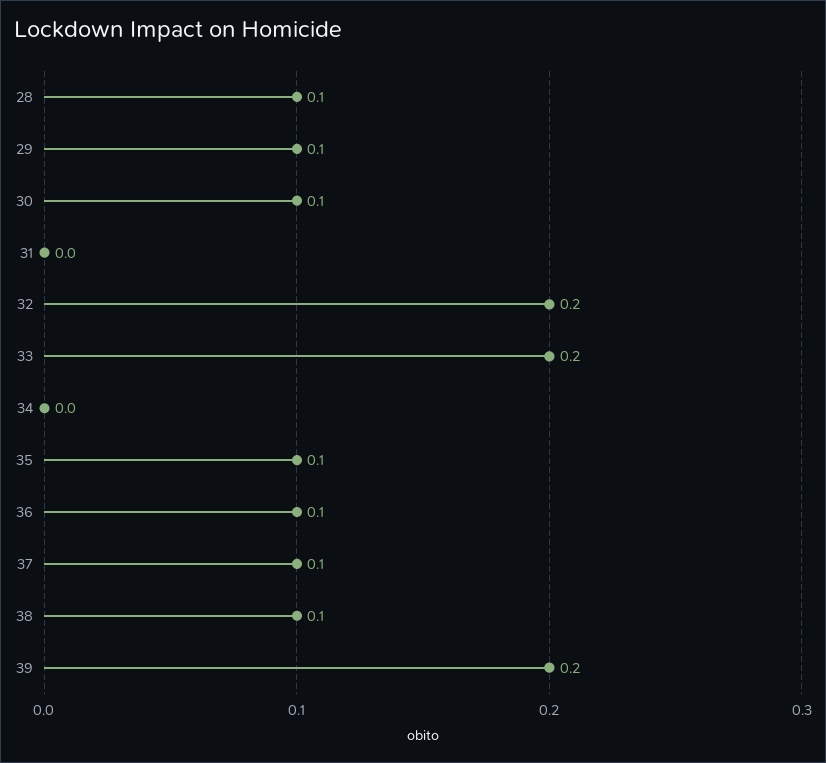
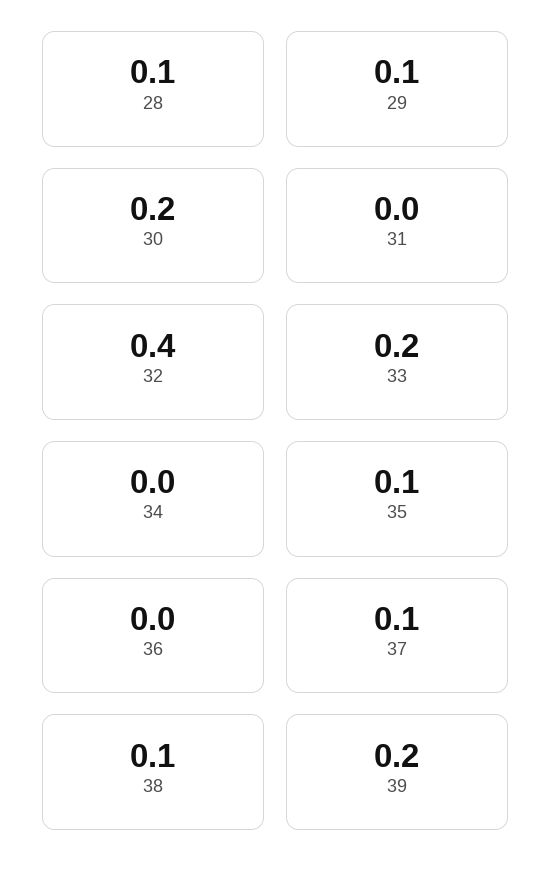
30: 0.1 -> 0.2
32: 0.2 -> 0.4
36: 0.1 -> 0

